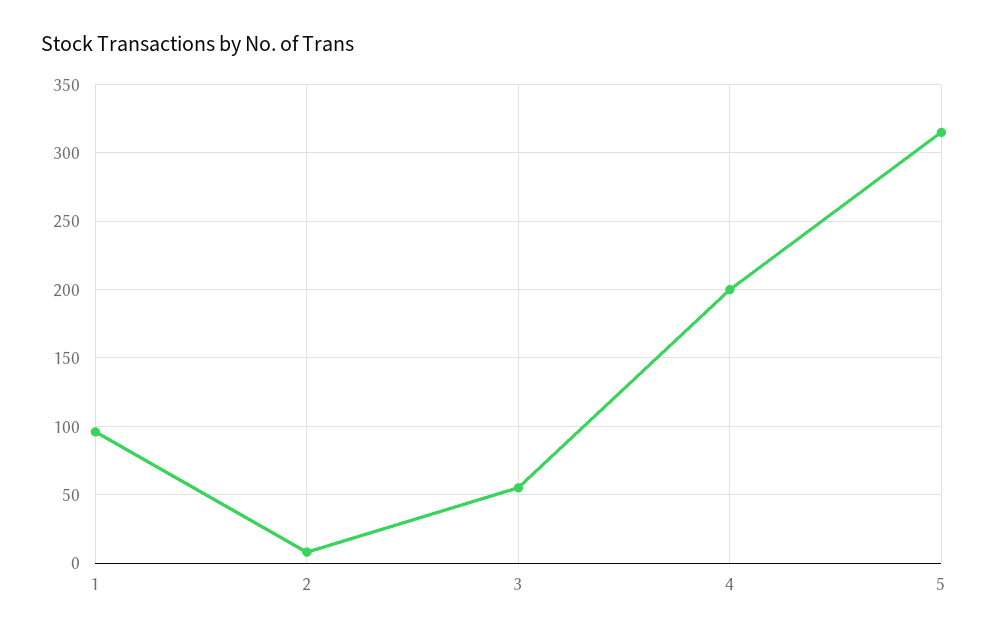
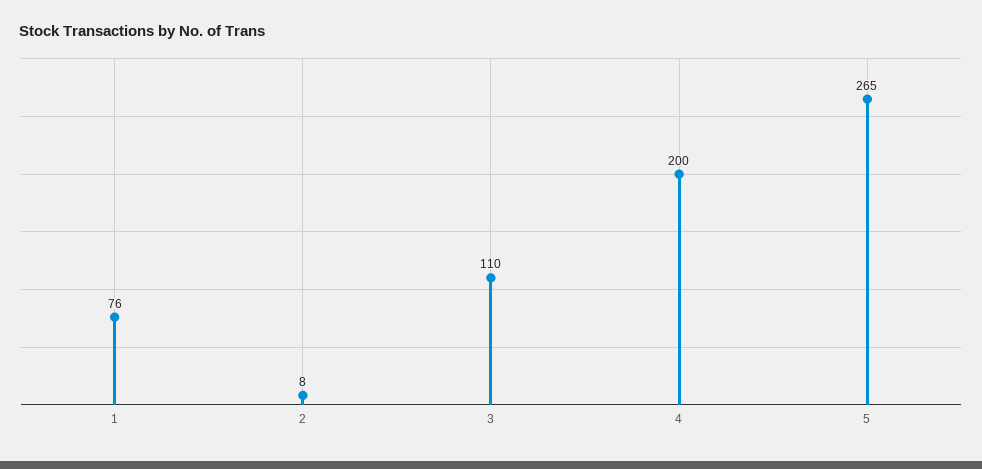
1: 95 -> 76
3: 55 -> 110
5: 315 -> 265

